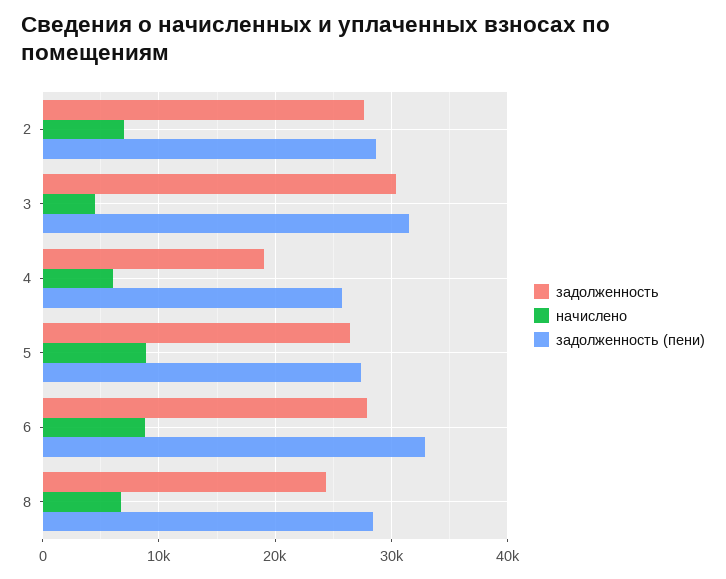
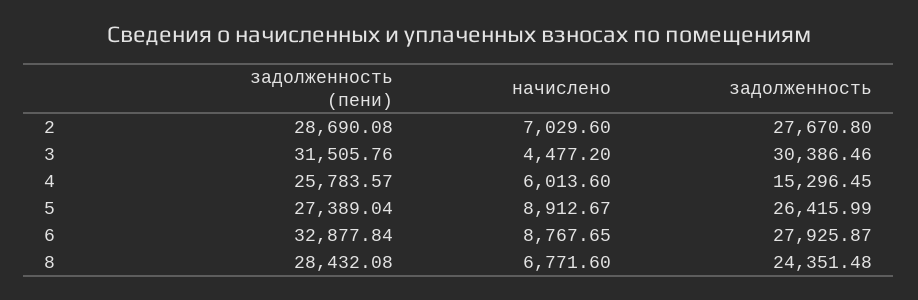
задолженность, 4: 19000 -> 15296.45

